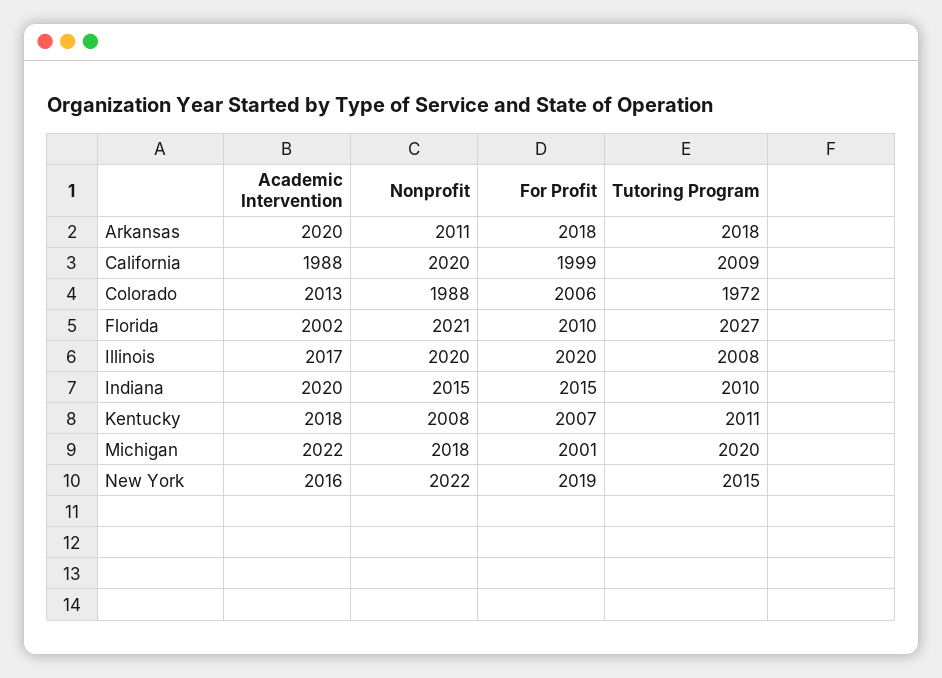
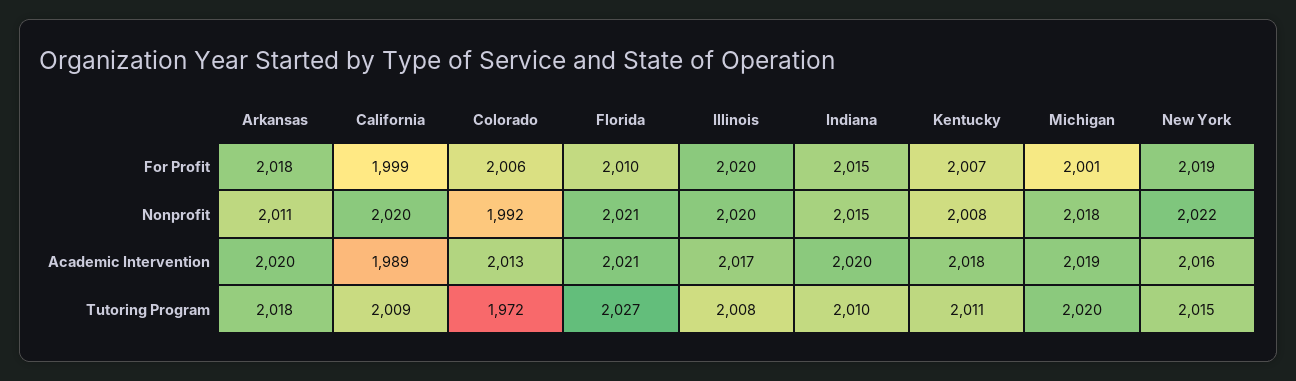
Academic Intervention, California: 1988 -> 1989
Nonprofit, Colorado: 1988 -> 1992
Academic Intervention, Florida: 2002 -> 2021
Academic Intervention, Michigan: 2022 -> 2019

